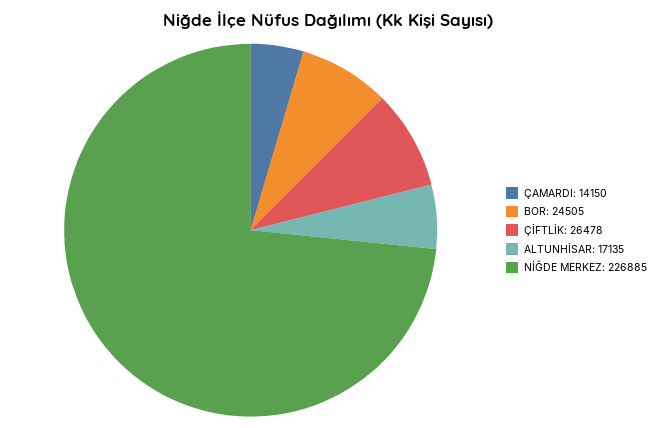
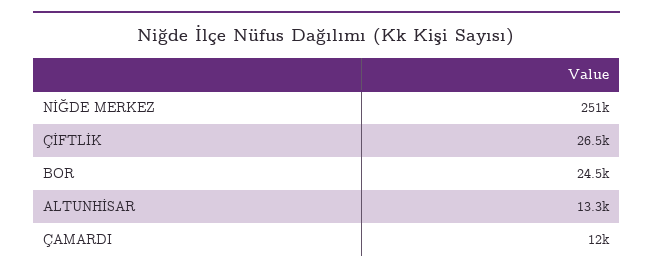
ÇAMARDI: 14150 -> 12000
ALTUNHİSAR: 17135 -> 13300
NİĞDE MERKEZ: 226885 -> 251000

